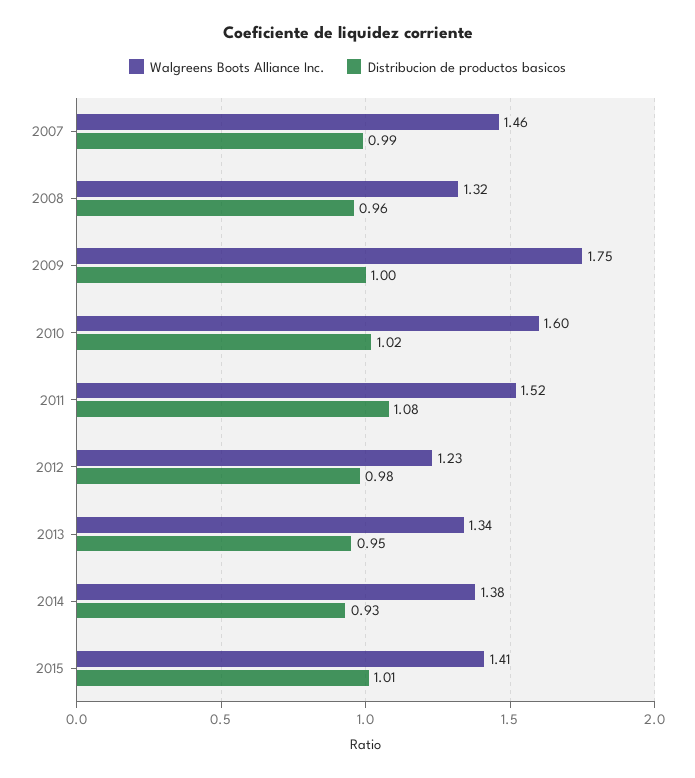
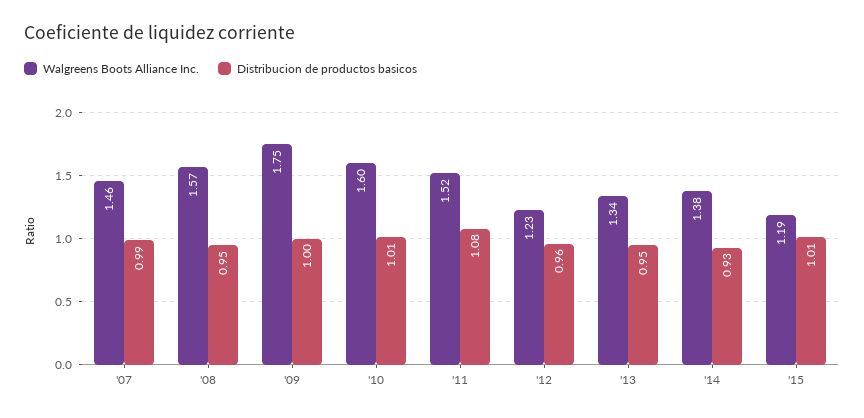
Walgreens Boots Alliance Inc., 2008: 1.32 -> 1.57
Distribucion de productos basicos, 2008: 0.96 -> 0.95
Distribucion de productos basicos, 2010: 1.02 -> 1.01
Distribucion de productos basicos, 2012: 0.98 -> 0.96
Walgreens Boots Alliance Inc., 2015: 1.41 -> 1.19

